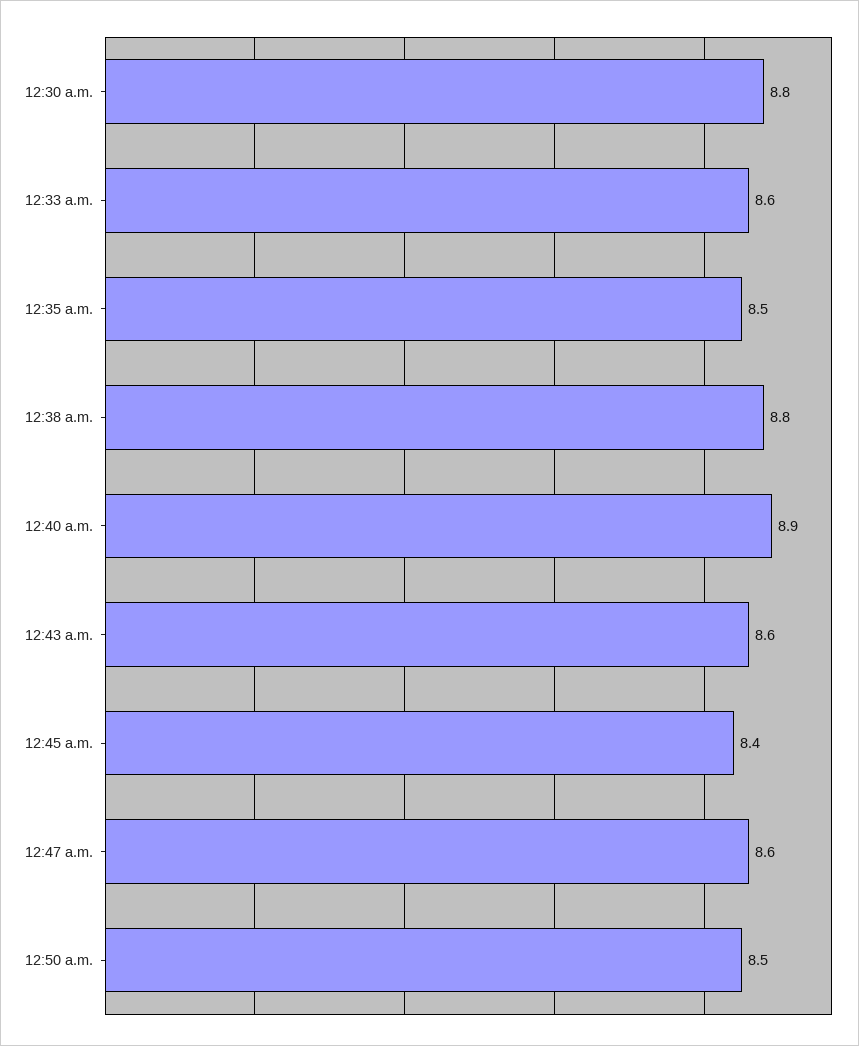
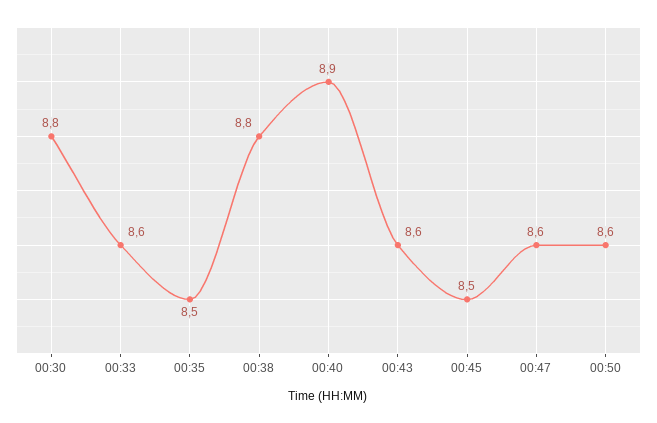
12:45 a.m.: 8.4 -> 8.5
12:50 a.m.: 8.5 -> 8.6

